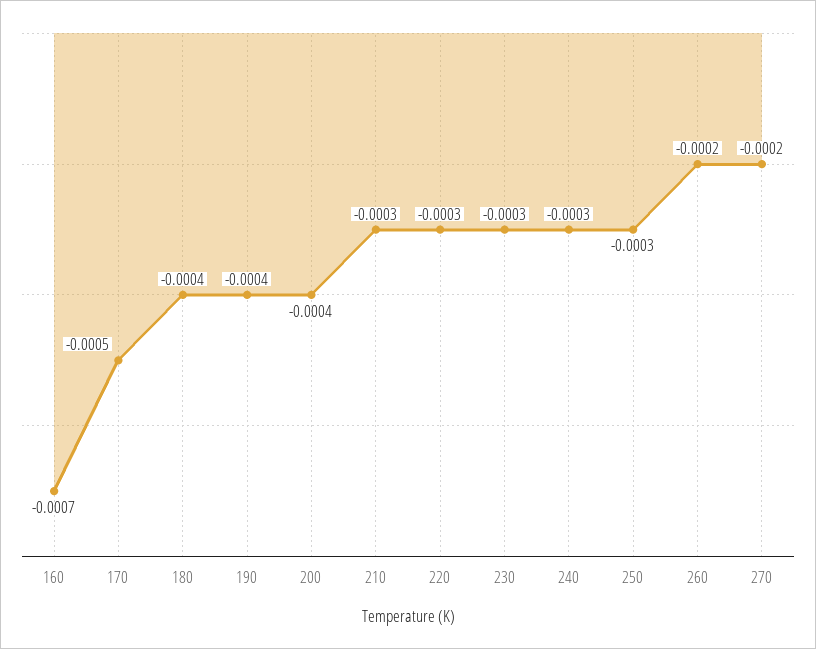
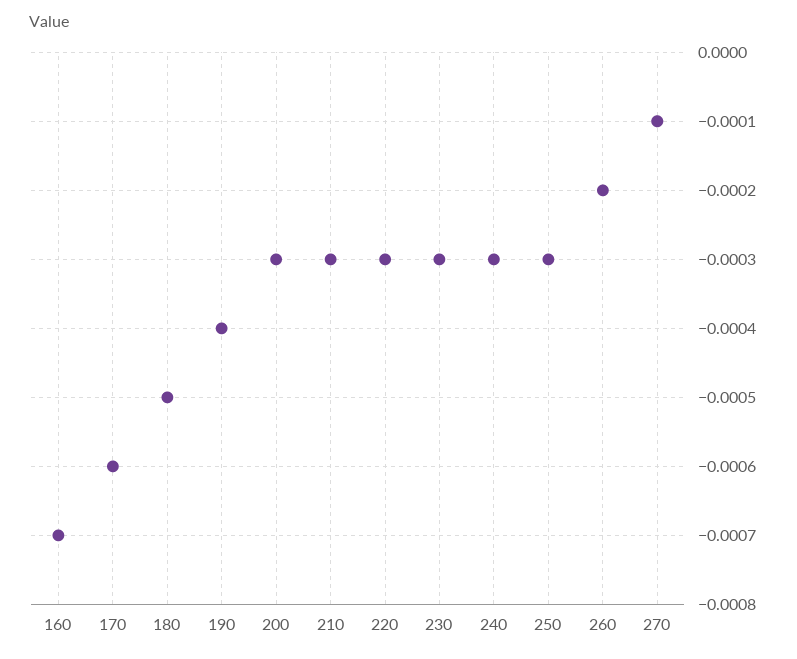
170: -0.0005 -> -0.0006
180: -0.0004 -> -0.0005
200: -0.0004 -> -0.0003
270: -0.0002 -> -0.0001

